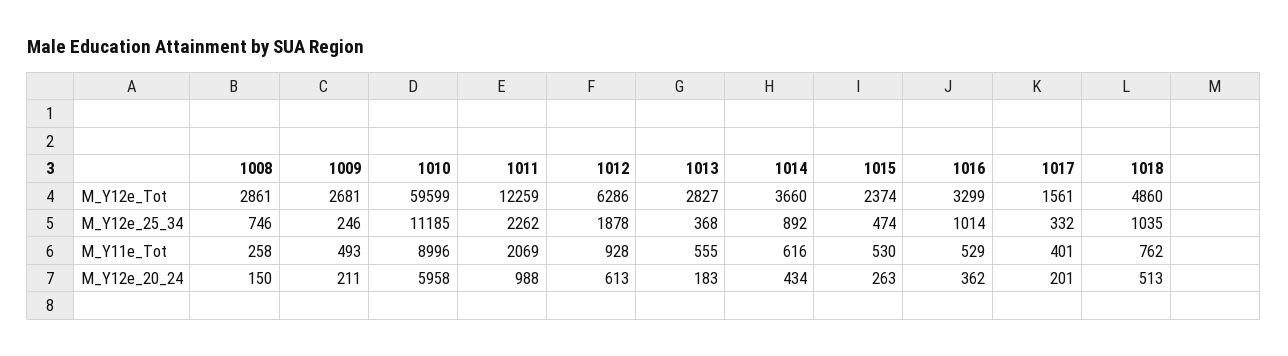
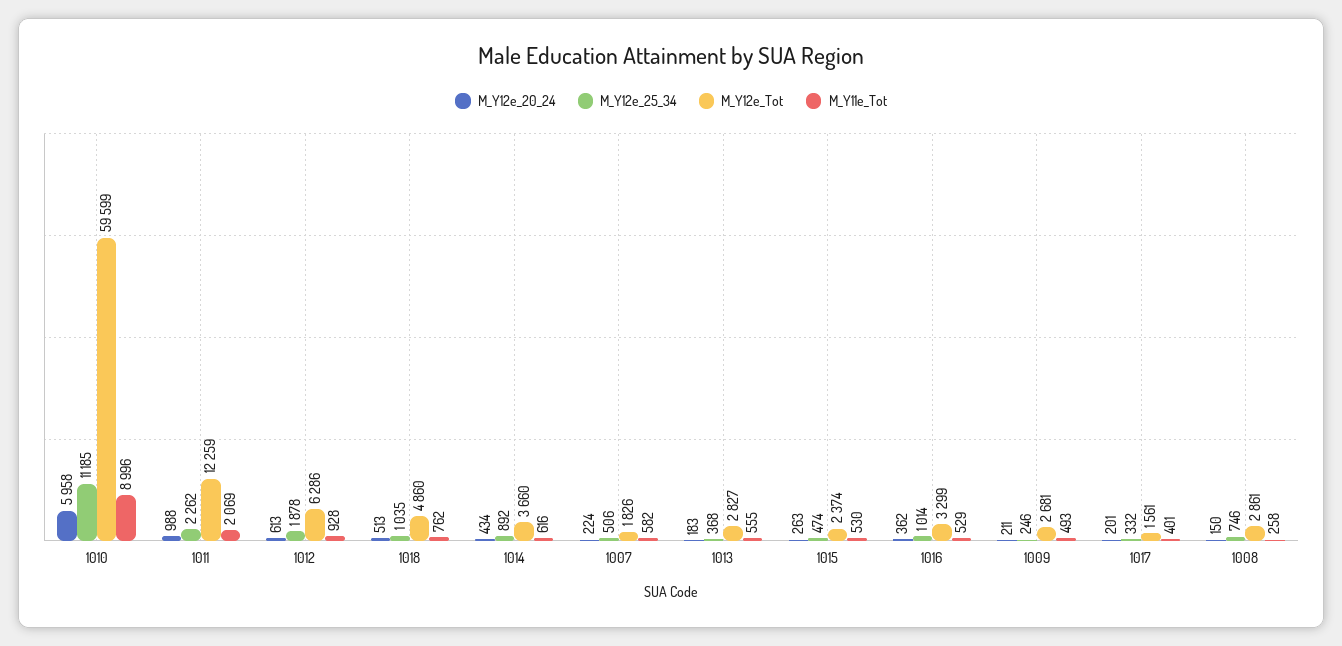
M_Y12e_20_24, 1007: none -> 224
M_Y12e_25_34, 1007: none -> 506
M_Y12e_Tot, 1007: none -> 1826
M_Y11e_Tot, 1007: none -> 582

